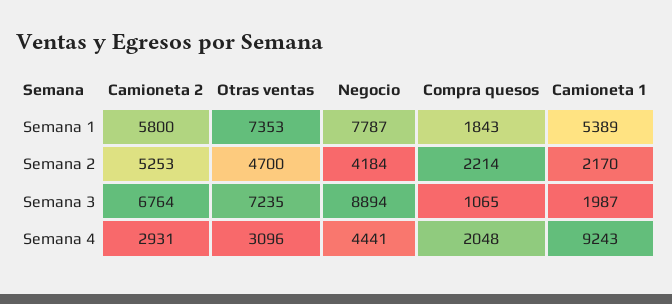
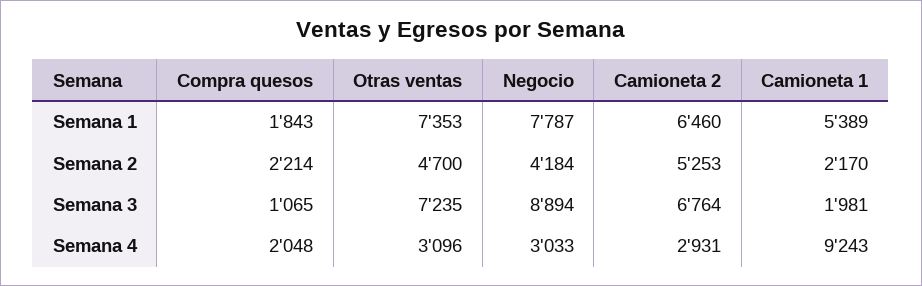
Camioneta 2, Semana 1: 5800 -> 6460
Camioneta 1, Semana 3: 1987 -> 1981
Negocio, Semana 4: 4441 -> 3033

